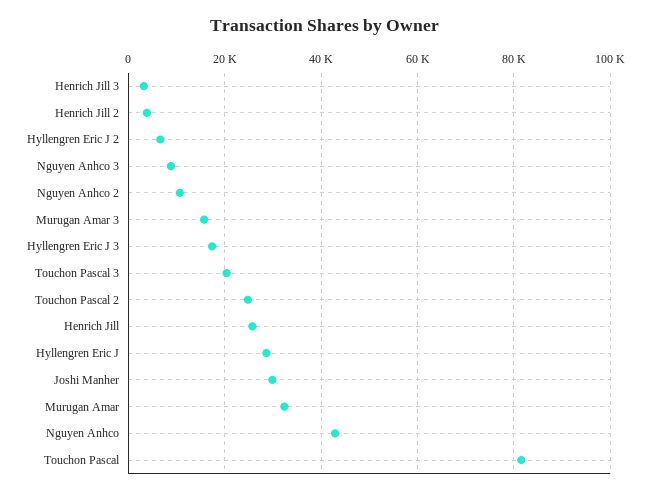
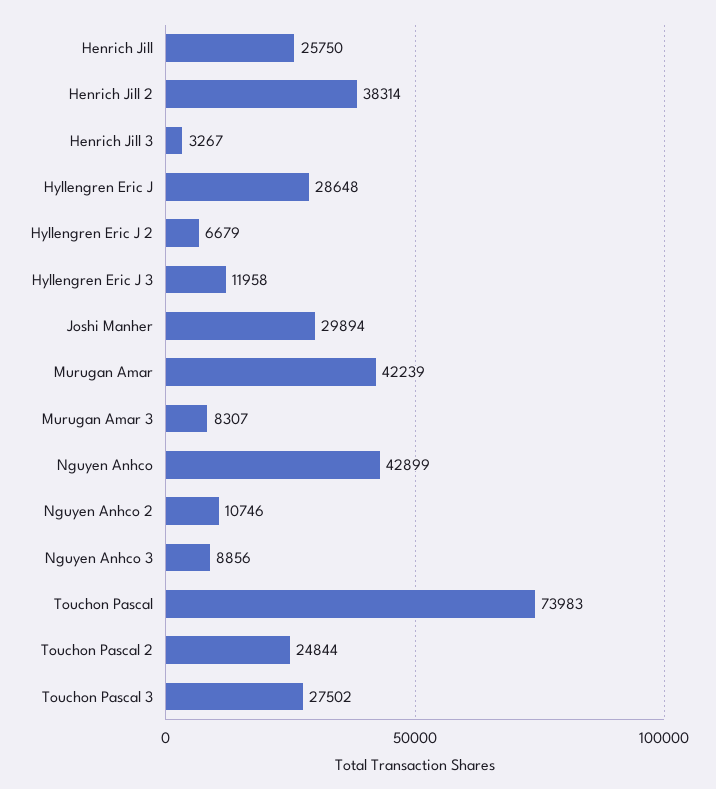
Henrich Jill 2: 4000 -> 38314
Murugan Amar 3: 16000 -> 8307
Hyllengren Eric J 3: 18000 -> 11958
Touchon Pascal 3: 20000 -> 27502
Murugan Amar: 32000 -> 42239
Touchon Pascal: 82000 -> 73983

